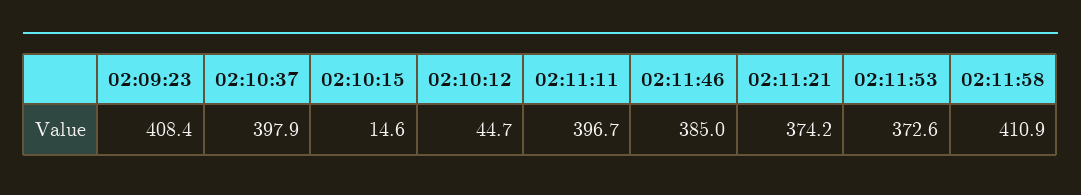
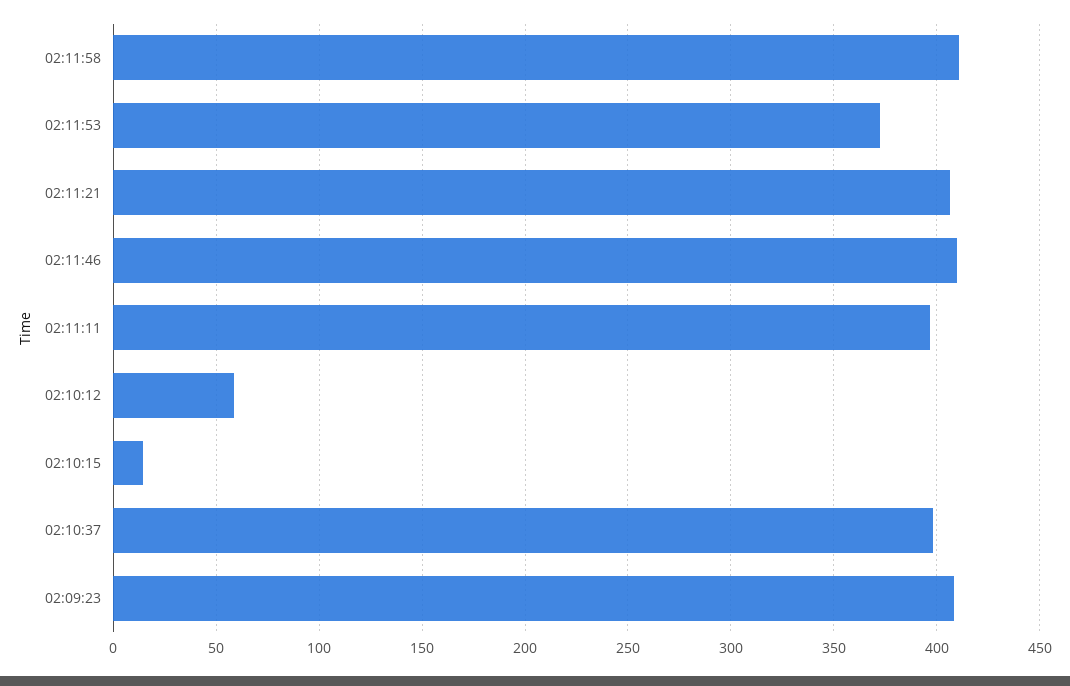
02:10:12: 44.7 -> 60
02:11:46: 385 -> 410
02:11:21: 374.2 -> 405

